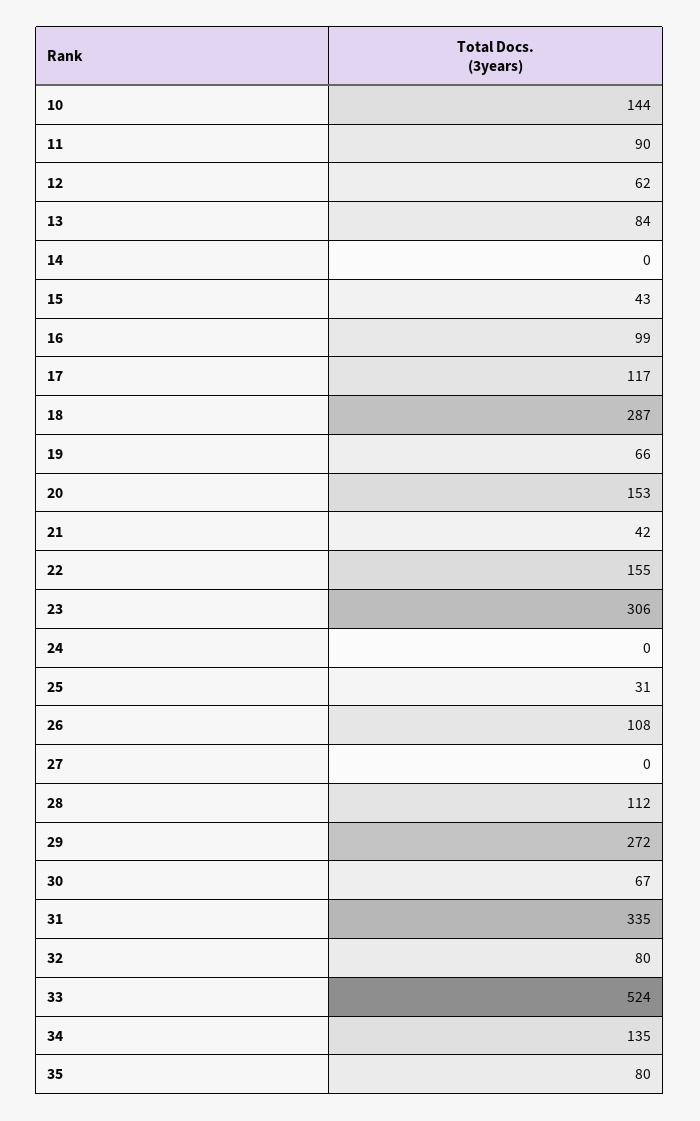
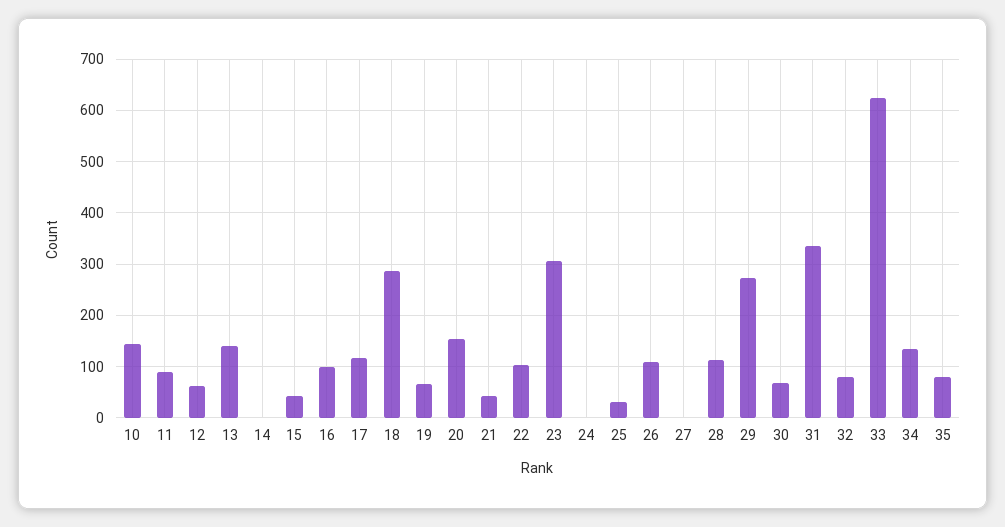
13: 84 -> 140
22: 155 -> 100
33: 524 -> 620

